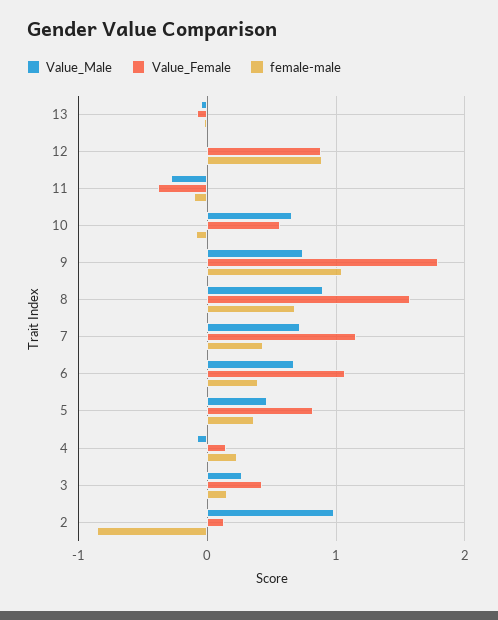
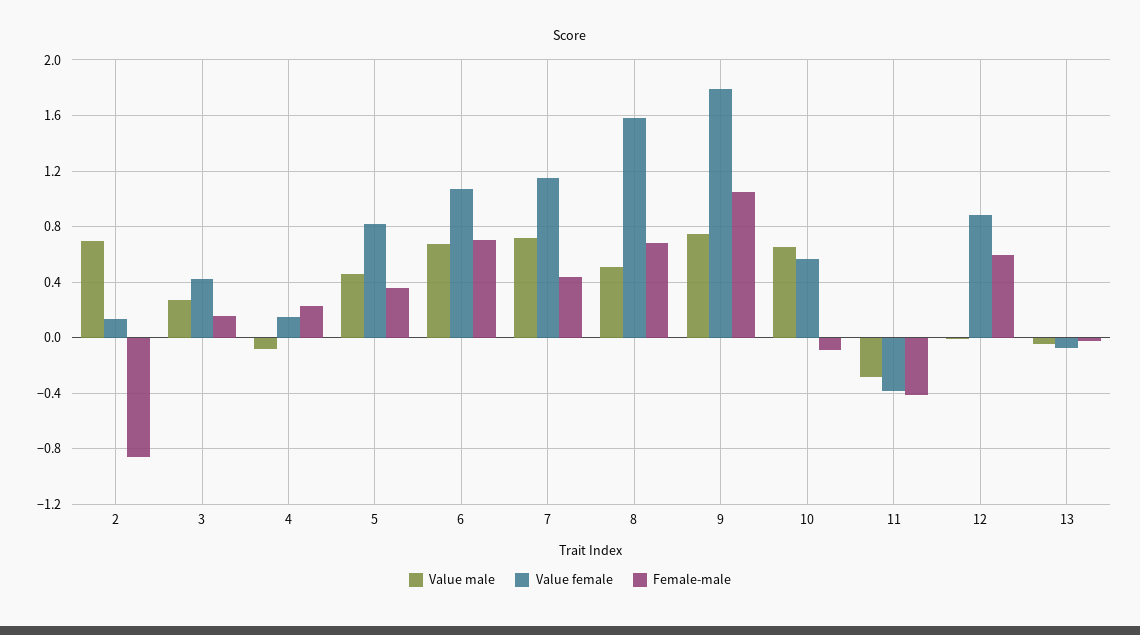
female-male, 12: 0.9 -> 0.6
female-male, 11: -0.1 -> -0.4
Value_Male, 8: 0.9 -> 0.5
female-male, 6: 0.4 -> 0.7
Value_Male, 2: 1 -> 0.7

